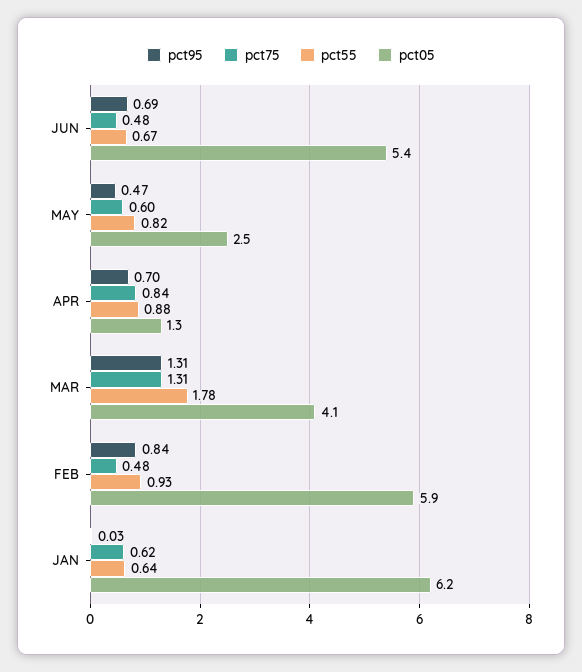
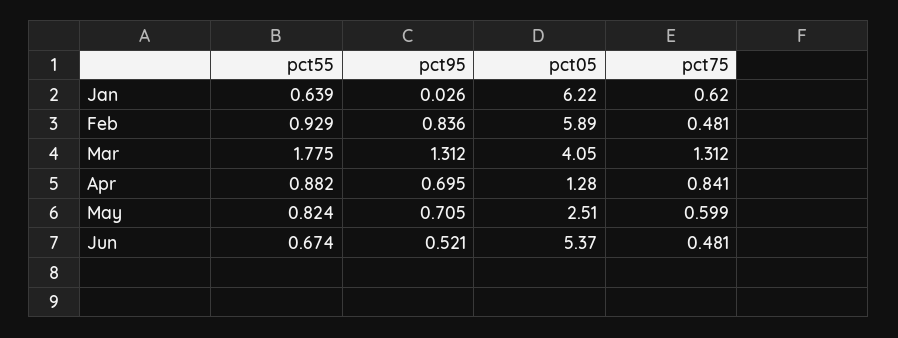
pct95, JUN: 0.69 -> 0.521
pct95, MAY: 0.47 -> 0.705

